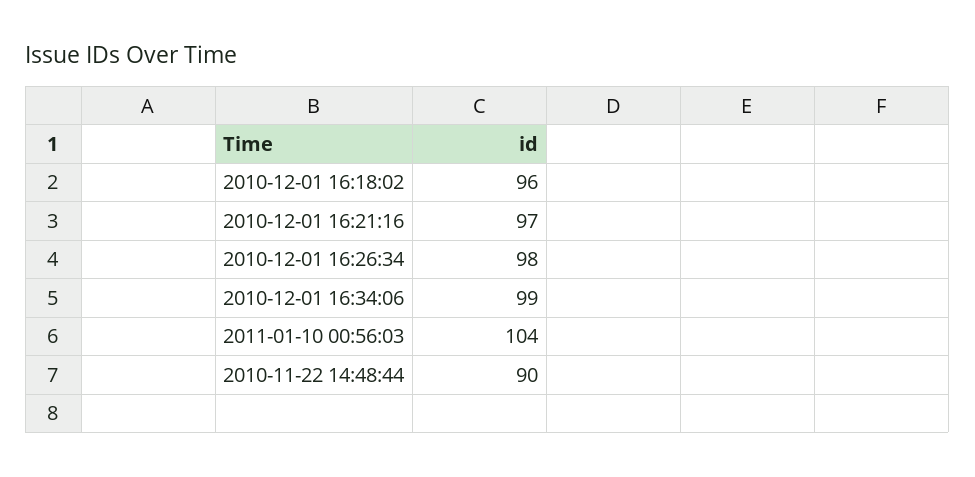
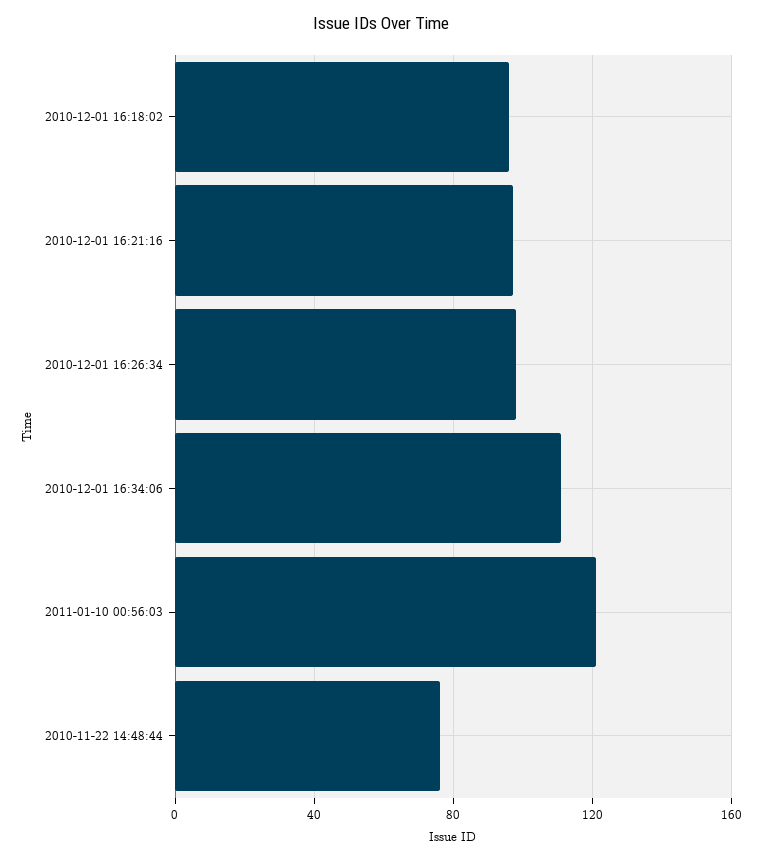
2010-12-01 16:34:06: 99 -> 110
2011-01-10 00:56:03: 104 -> 120
2010-11-22 14:48:44: 90 -> 75

